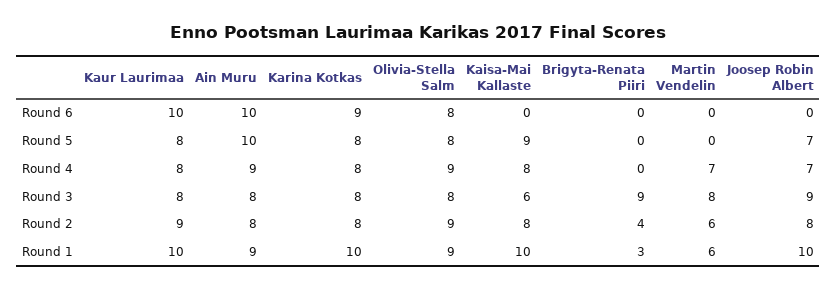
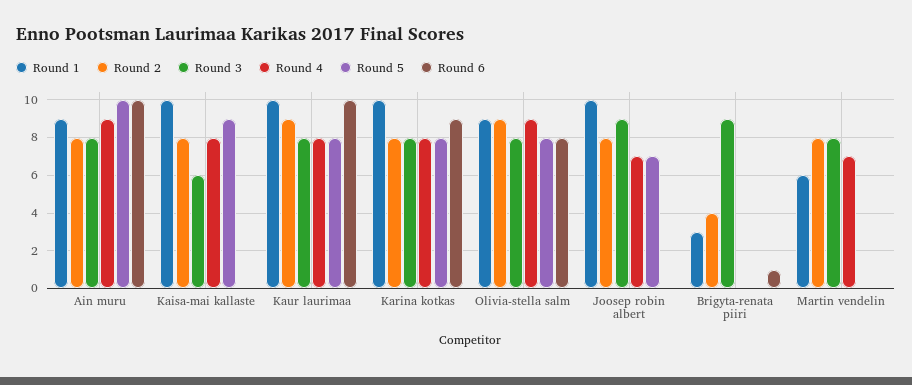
Round 6, Brigyta-Renata Piiri: 0 -> 1
Round 2, Martin Vendelin: 6 -> 8

